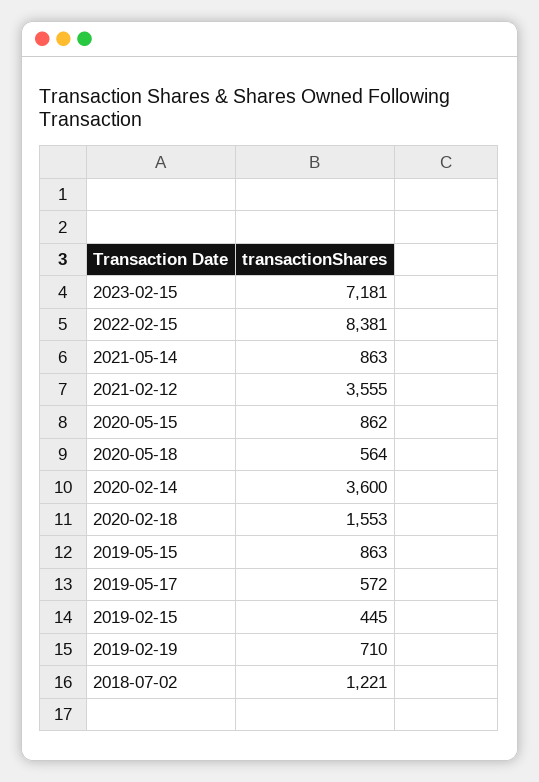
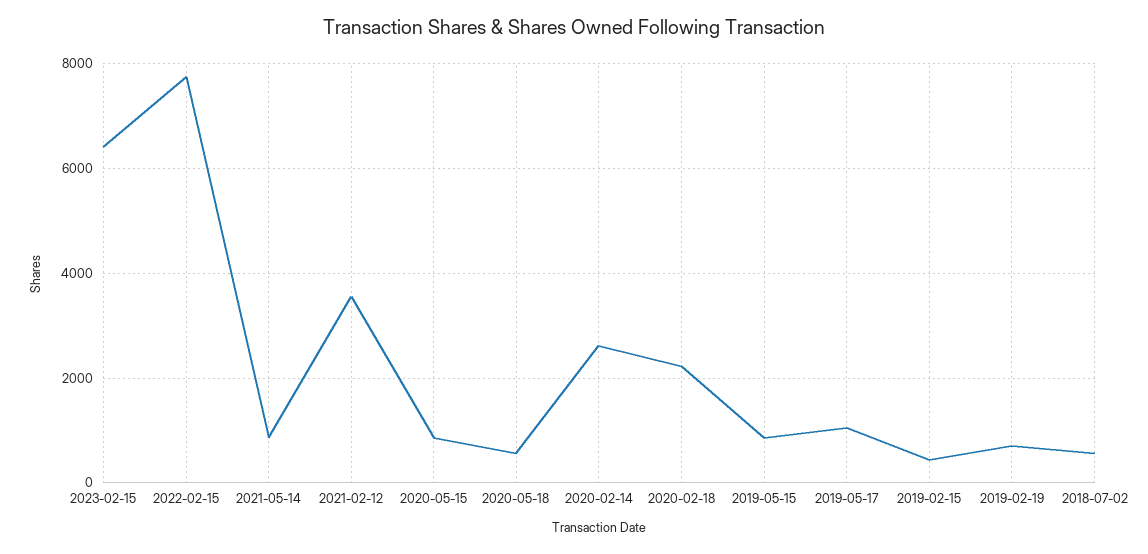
2023-02-15: 7181 -> 6400
2022-02-15: 8381 -> 7800
2020-02-14: 3600 -> 2600
2020-02-18: 1553 -> 2200
2019-05-17: 572 -> 1000
2018-07-02: 1221 -> 600

